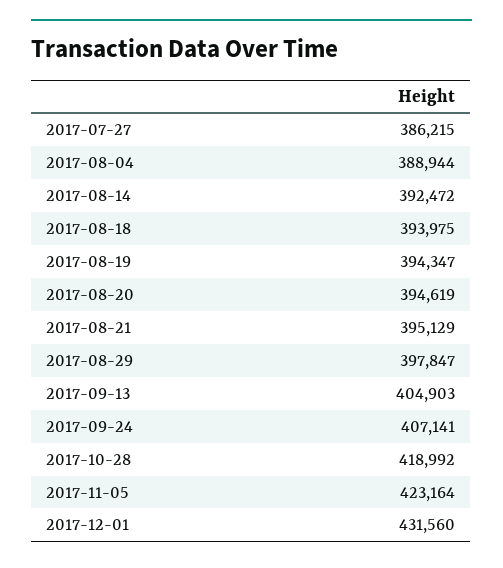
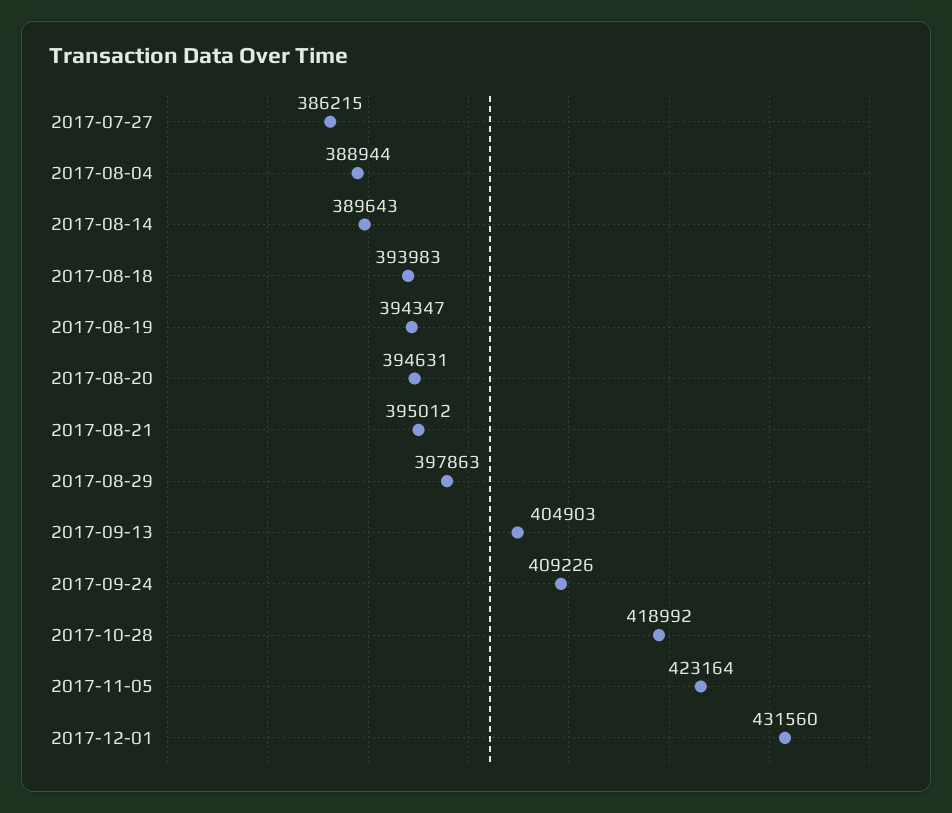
2017-08-14: 392472 -> 389643
2017-08-18: 393975 -> 393983
2017-08-20: 394619 -> 394631
2017-08-21: 395129 -> 395012
2017-08-29: 397847 -> 397863
2017-09-24: 407141 -> 409226

